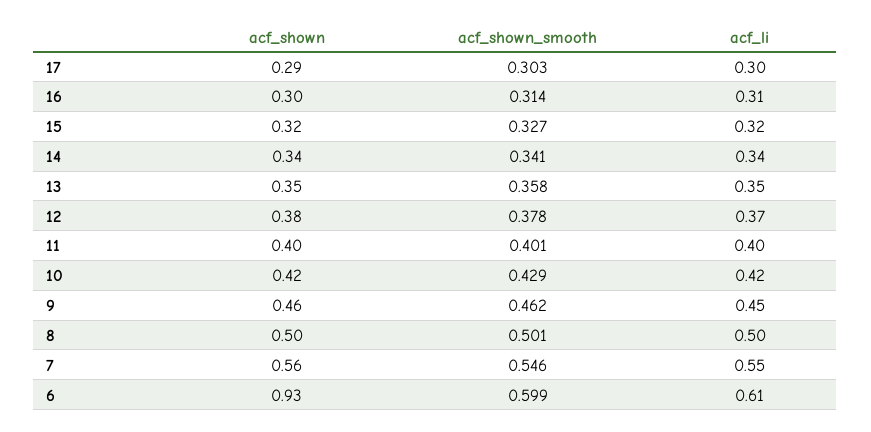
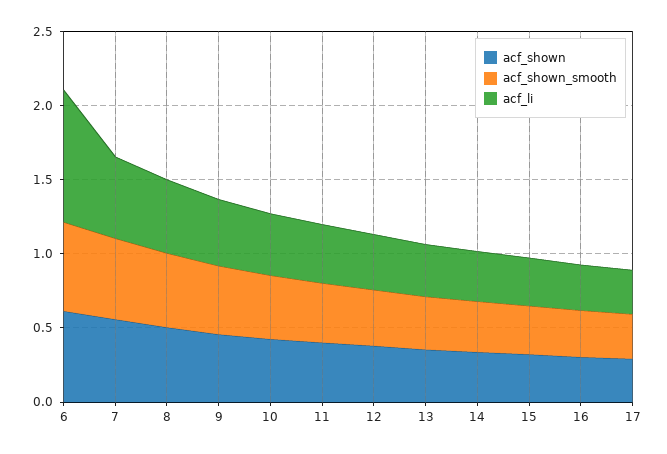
acf_shown, 6: 0.93 -> 0.6
acf_li, 6: 0.61 -> 0.9

